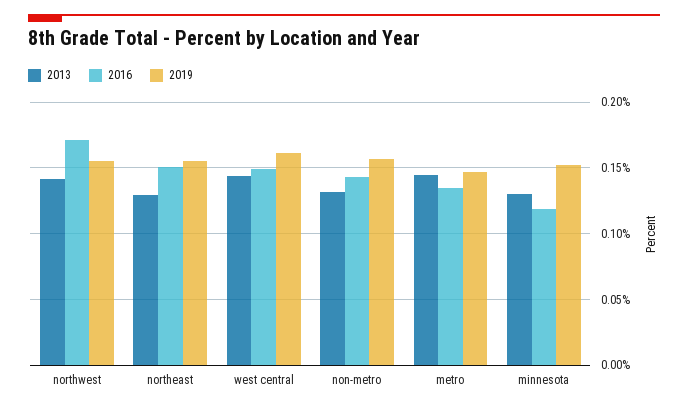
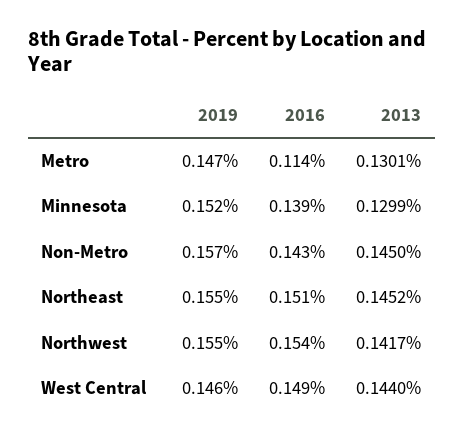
2016, northwest: 0.17 -> 0.154
2013, northeast: 0.13 -> 0.1452
2019, west central: 0.16 -> 0.146
2013, non-metro: 0.13 -> 0.145
2013, metro: 0.145 -> 0.1301
2016, metro: 0.135 -> 0.114
2016, minnesota: 0.12 -> 0.139

